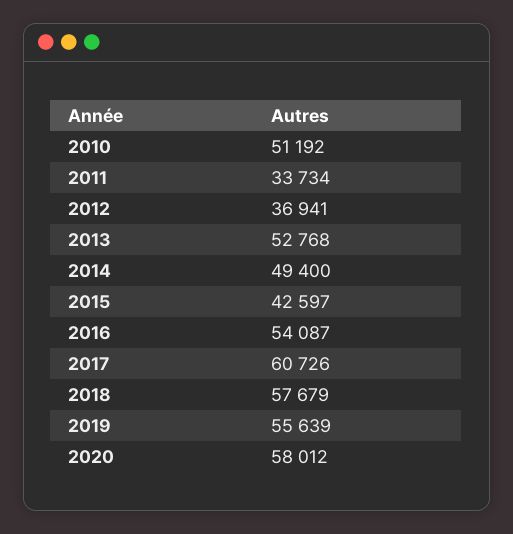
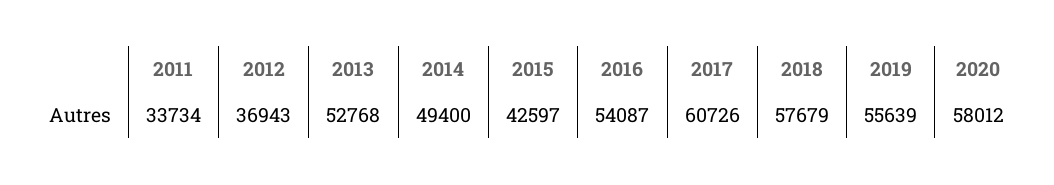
2010: 51192 -> none
2012: 36941 -> 36943

